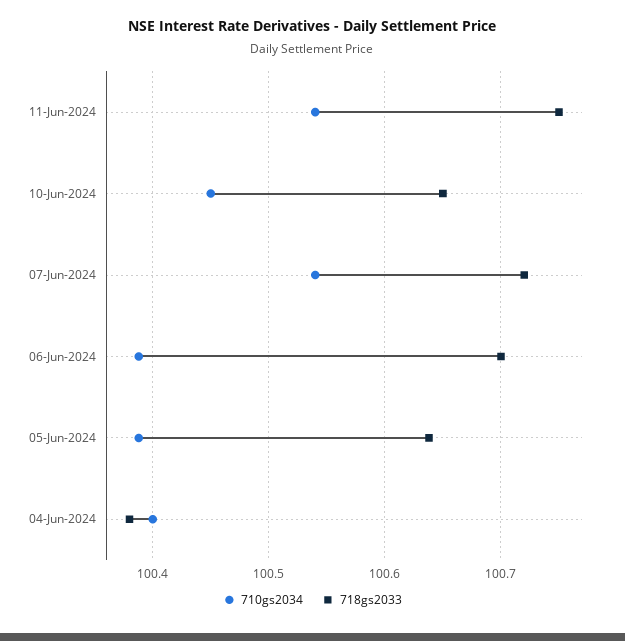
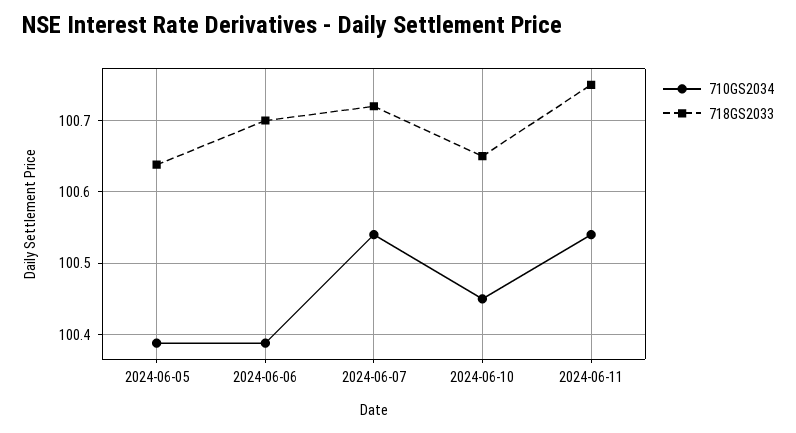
710gs2034, 04-Jun-2024: 100.4 -> none
718gs2033, 04-Jun-2024: 100.38 -> none

